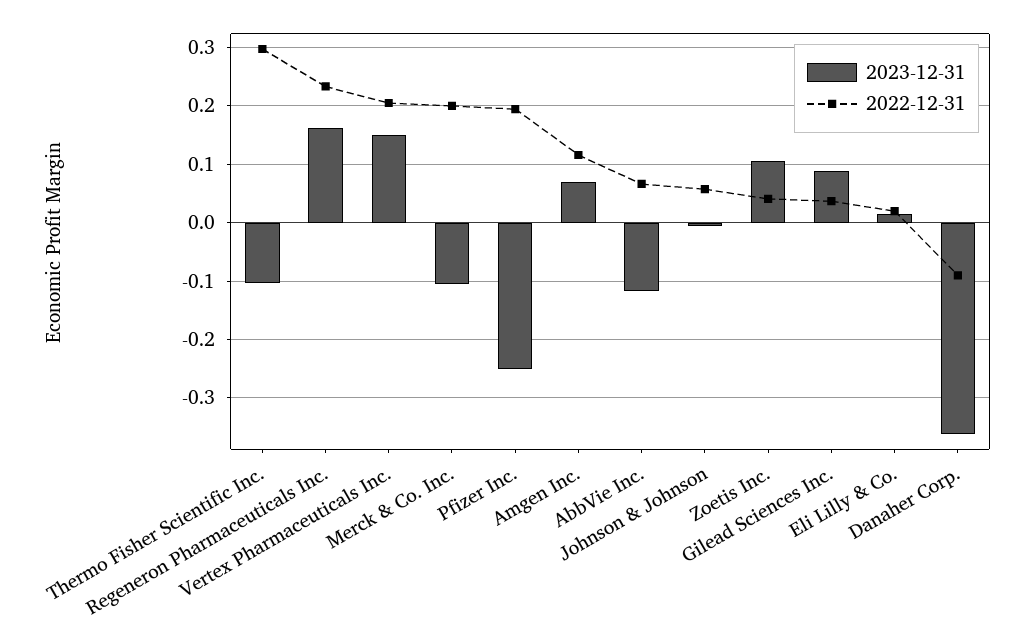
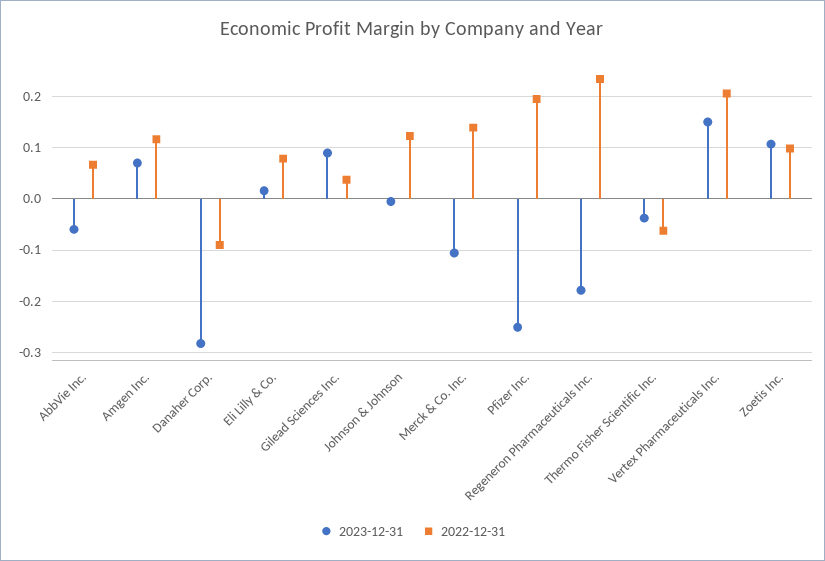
2023-12-31, Thermo Fisher Scientific Inc.: -0.1 -> -0.04
2022-12-31, Thermo Fisher Scientific Inc.: 0.3 -> -0.06
2023-12-31, Regeneron Pharmaceuticals Inc.: 0.16 -> -0.18
2022-12-31, Merck & Co. Inc.: 0.2 -> 0.14
2023-12-31, AbbVie Inc.: -0.12 -> -0.06
2022-12-31, Johnson & Johnson: 0.06 -> 0.12
2022-12-31, Zoetis Inc.: 0.04 -> 0.1
2022-12-31, Eli Lilly & Co.: 0.02 -> 0.08
2023-12-31, Danaher Corp.: -0.36 -> -0.28

